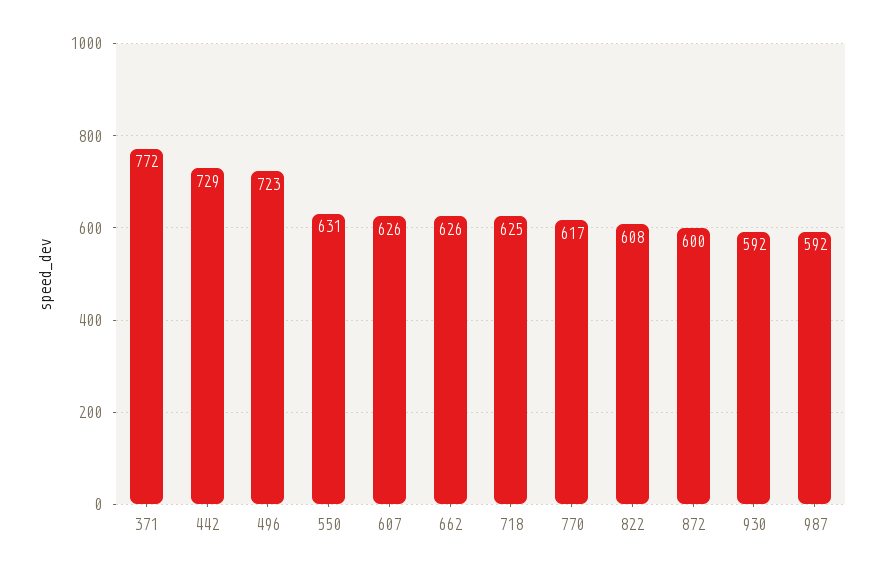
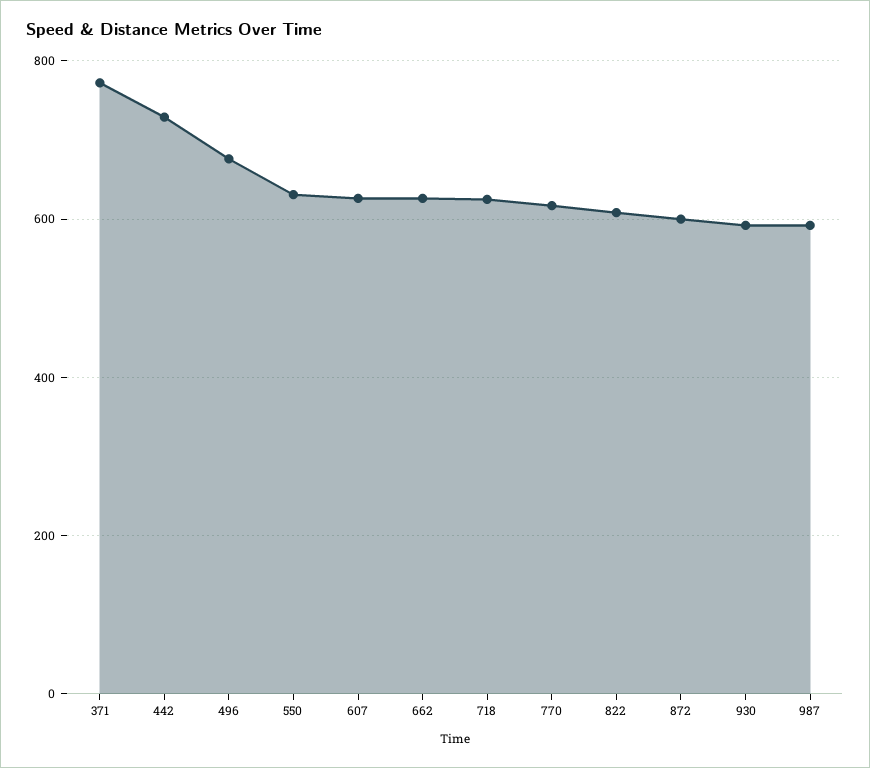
496: 723 -> 680

